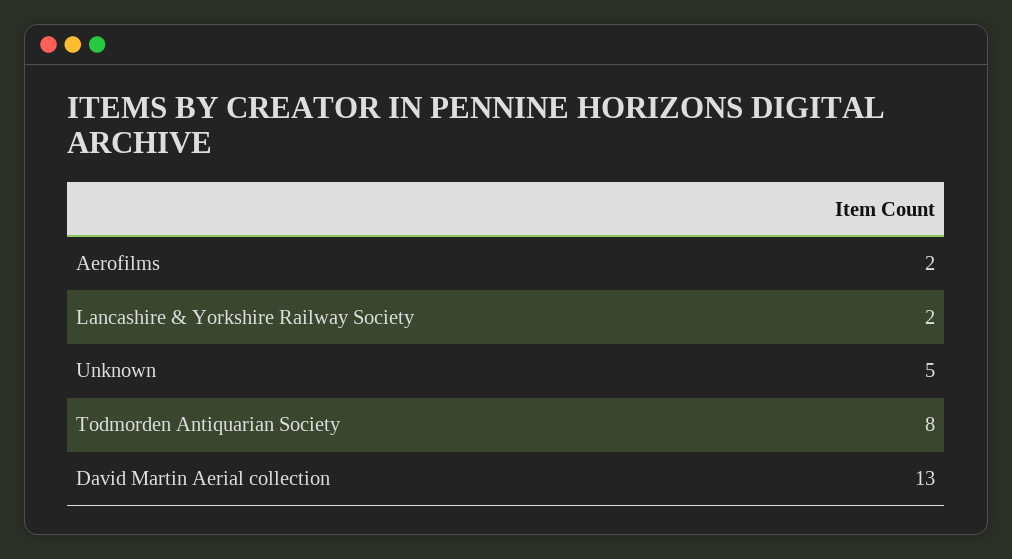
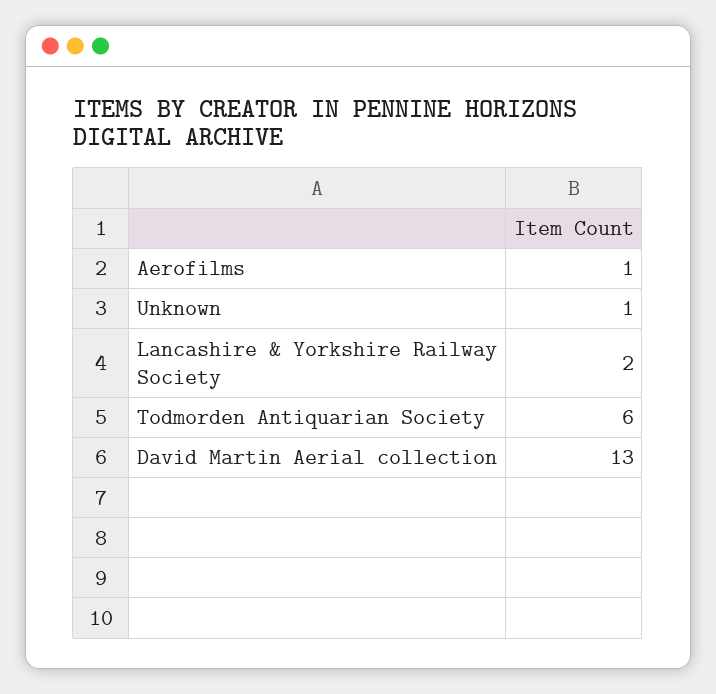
Aerofilms: 2 -> 1
Unknown: 5 -> 1
Todmorden Antiquarian Society: 8 -> 6

